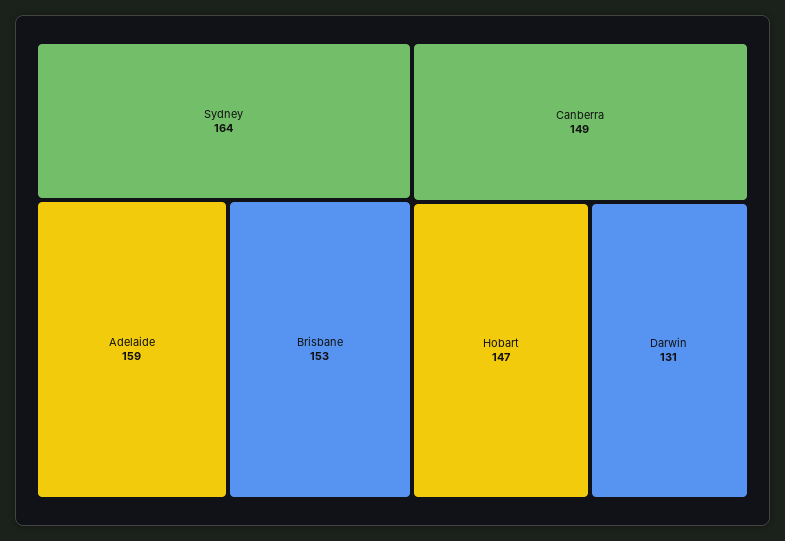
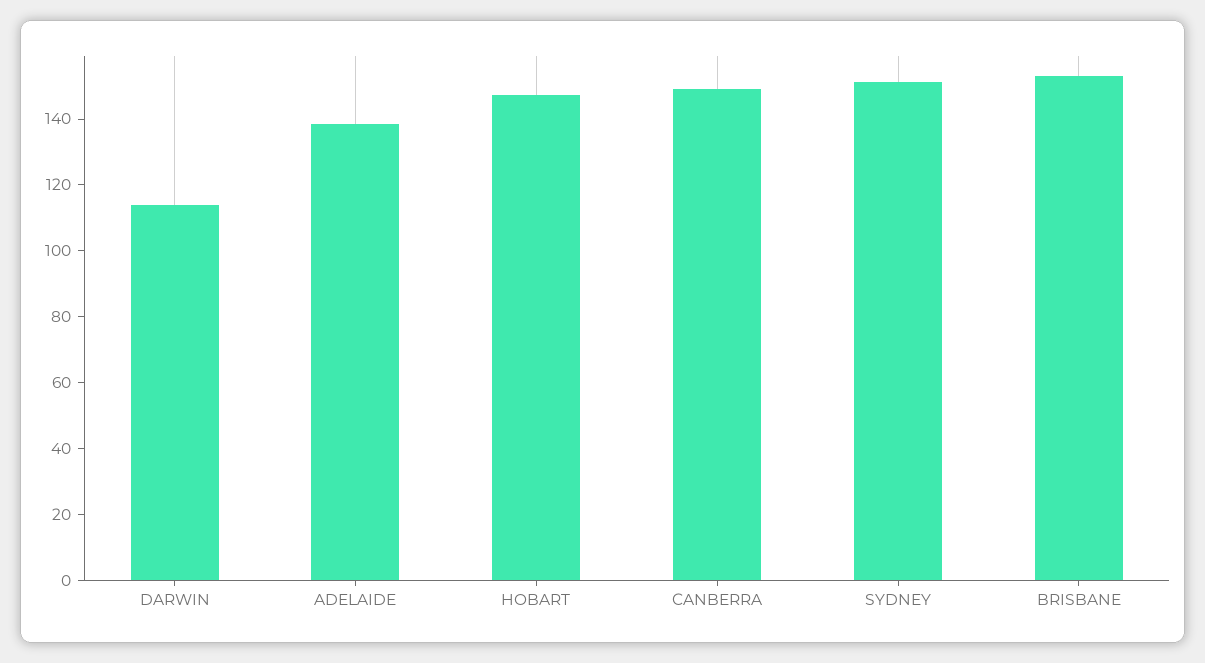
Sydney: 164 -> 150
Adelaide: 159 -> 140
Darwin: 131 -> 115

